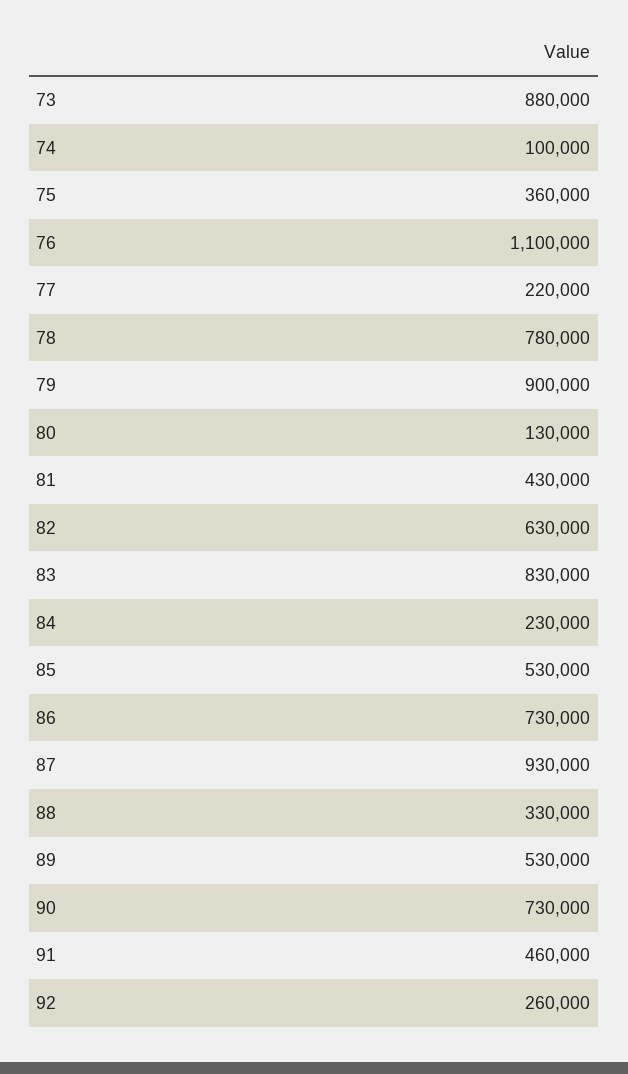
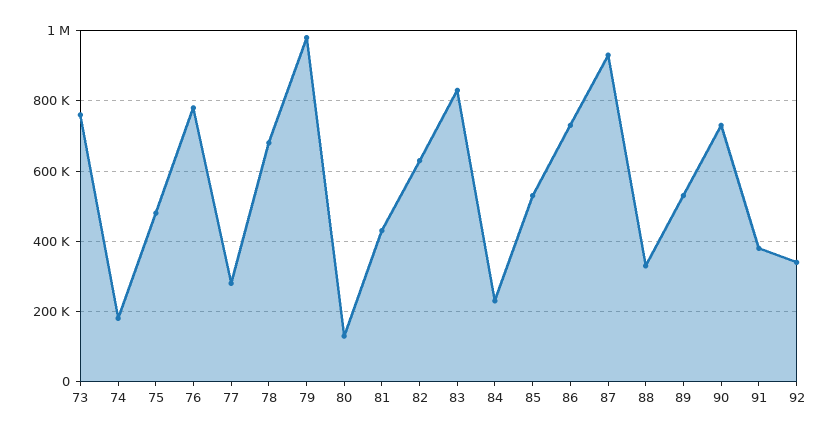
73: 880000 -> 760000
74: 100000 -> 180000
75: 360000 -> 480000
76: 1100000 -> 780000
77: 220000 -> 280000
78: 780000 -> 680000
79: 900000 -> 980000
91: 460000 -> 380000
92: 260000 -> 340000

